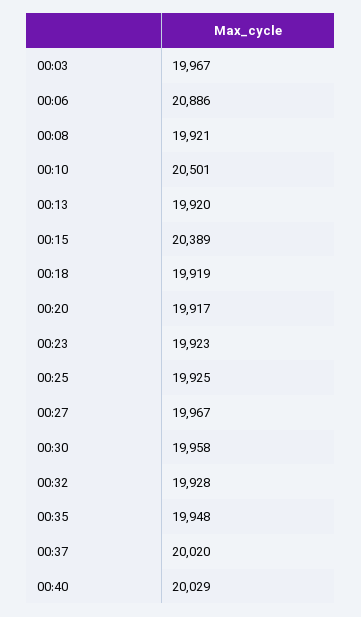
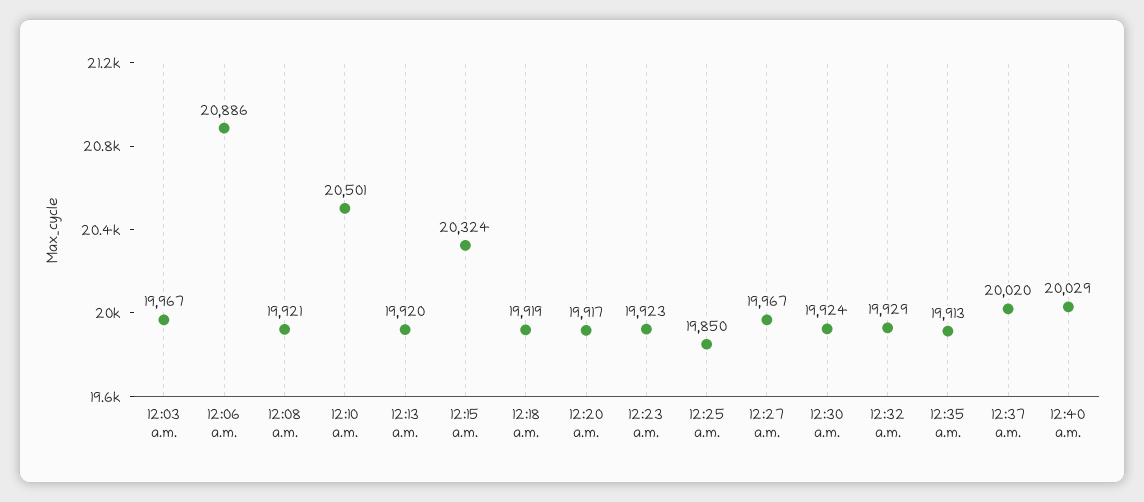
00:15: 20389 -> 20324
00:25: 19925 -> 19850
00:30: 19958 -> 19924
00:32: 19928 -> 19929
00:35: 19948 -> 19913

